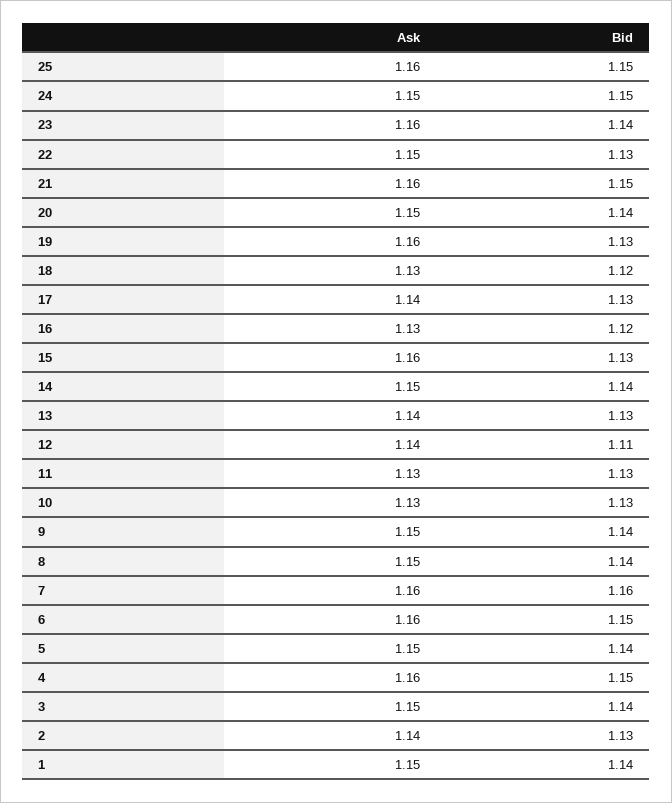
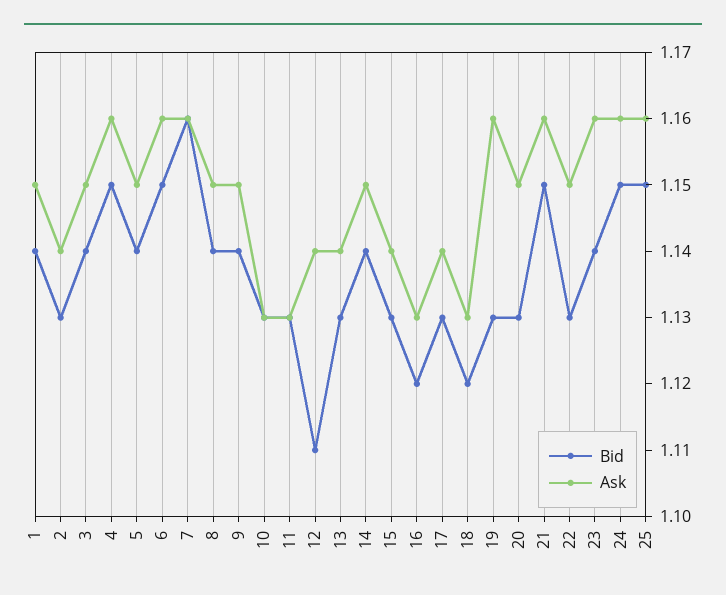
Ask, 24: 1.15 -> 1.16
Bid, 20: 1.14 -> 1.13
Ask, 15: 1.16 -> 1.14

